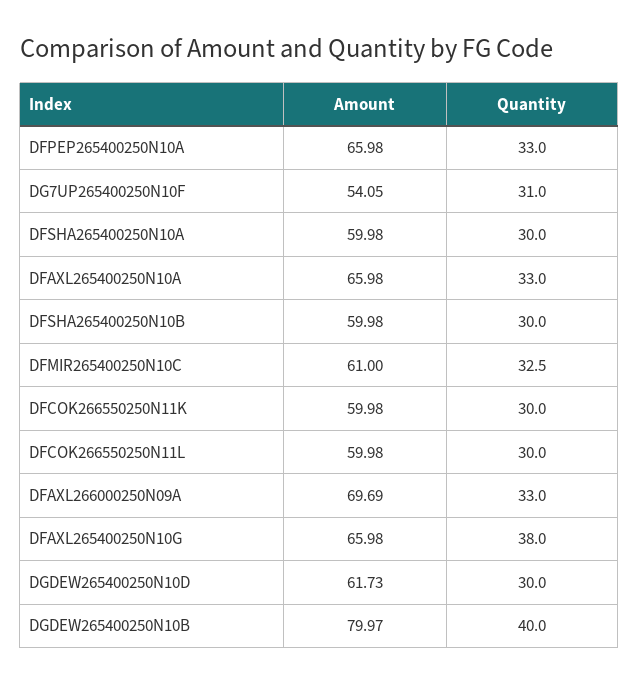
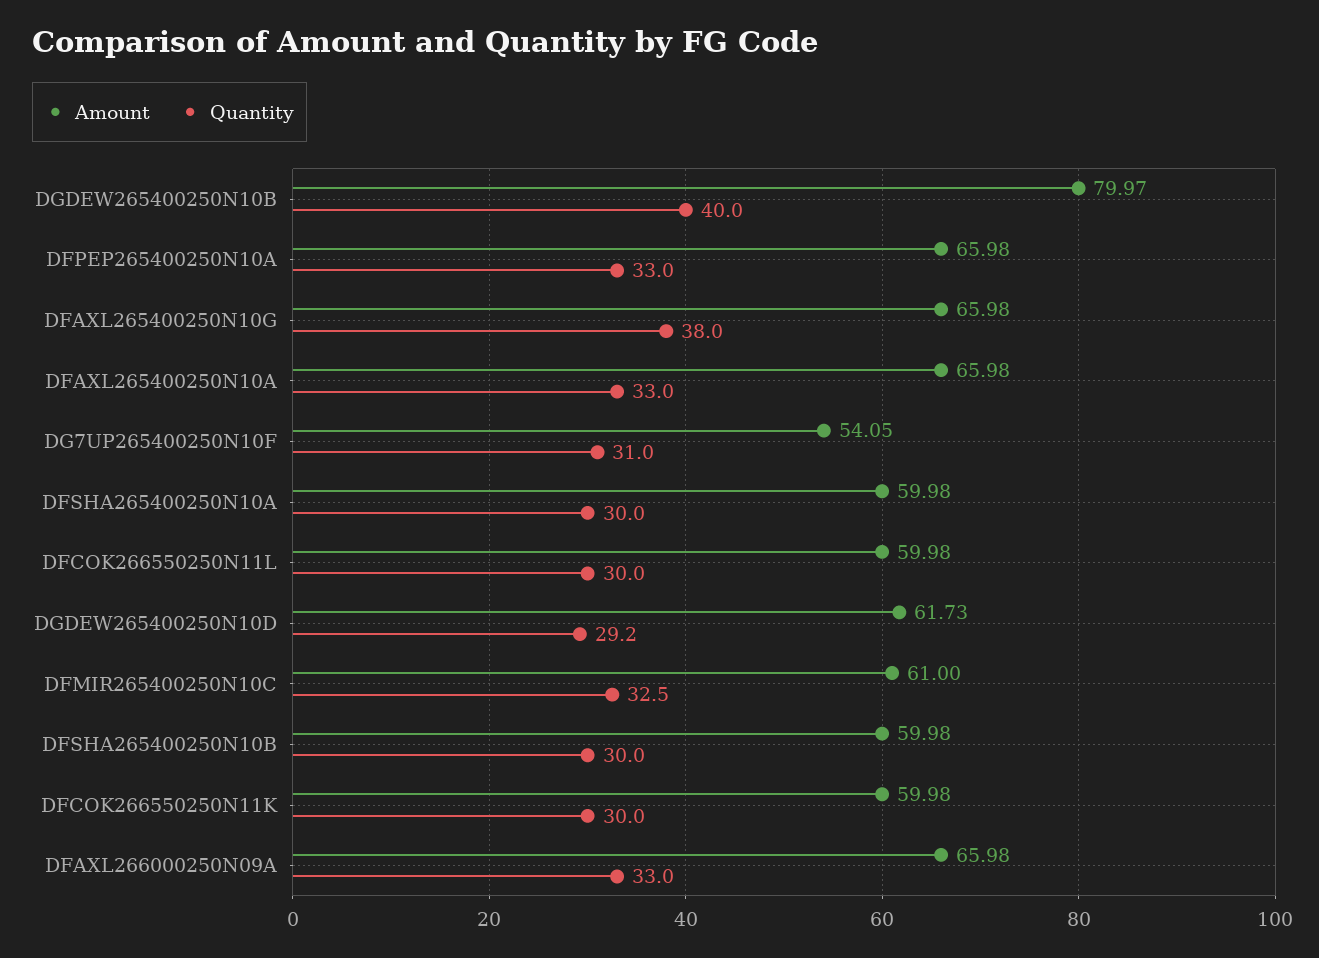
Amount, DFAXL266000250N09A: 69.69 -> 65.98
Quantity, DGDEW265400250N10D: 30 -> 29.2

